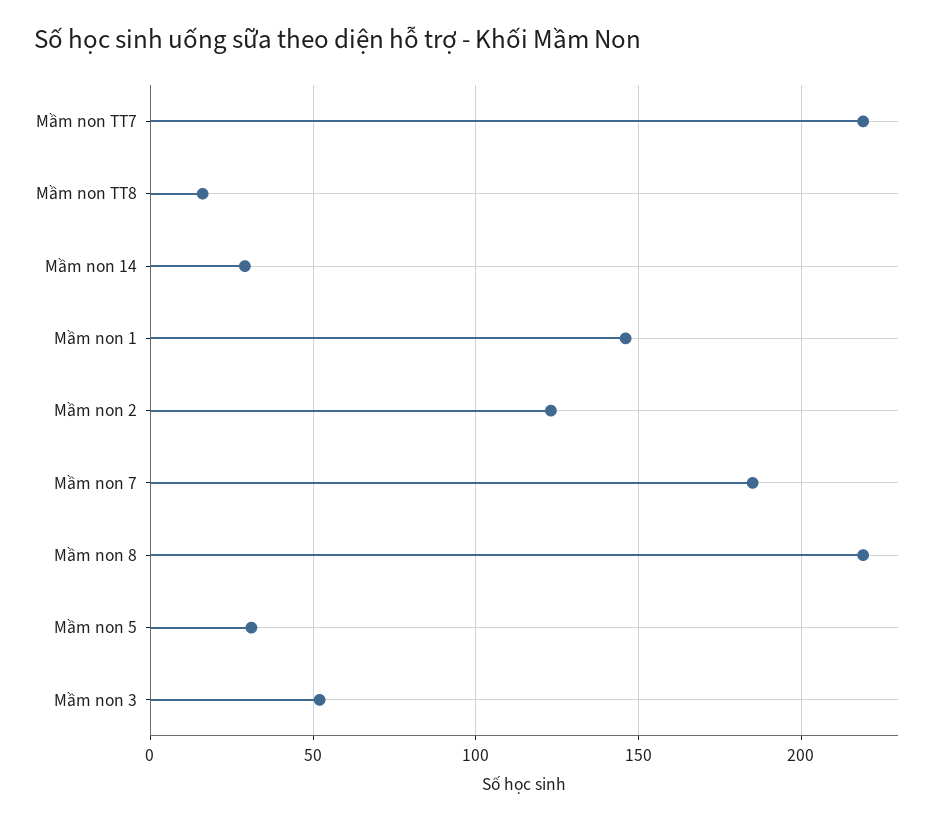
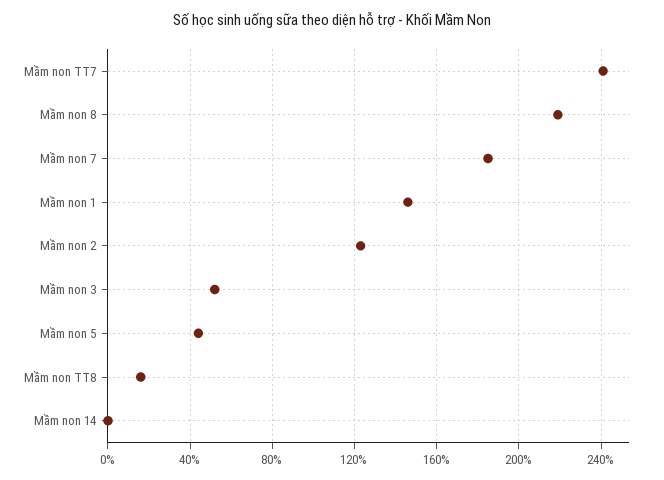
Mầm non TT7: 220 -> 240
Mầm non 14: 30 -> 0
Mầm non 5: 30 -> 45

